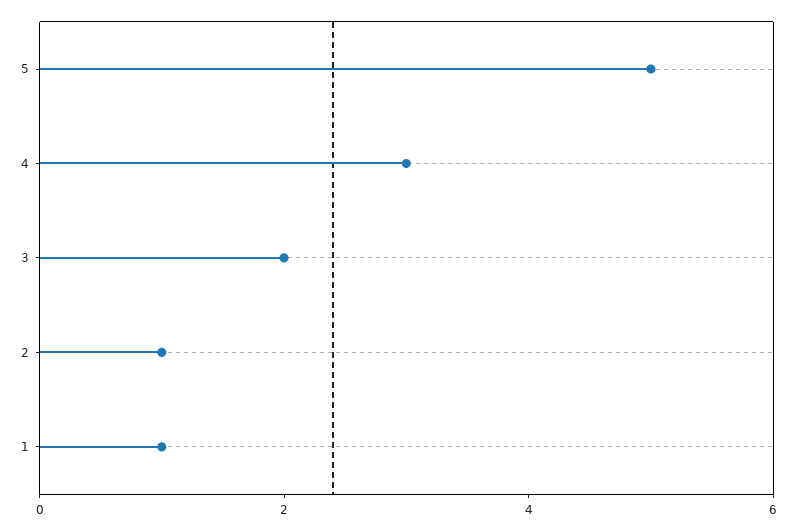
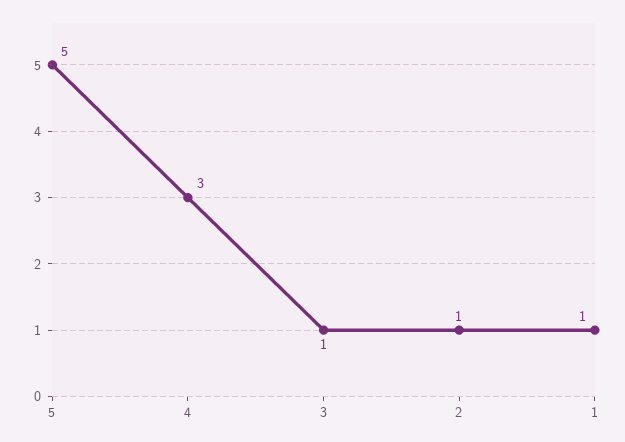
3: 2 -> 1

